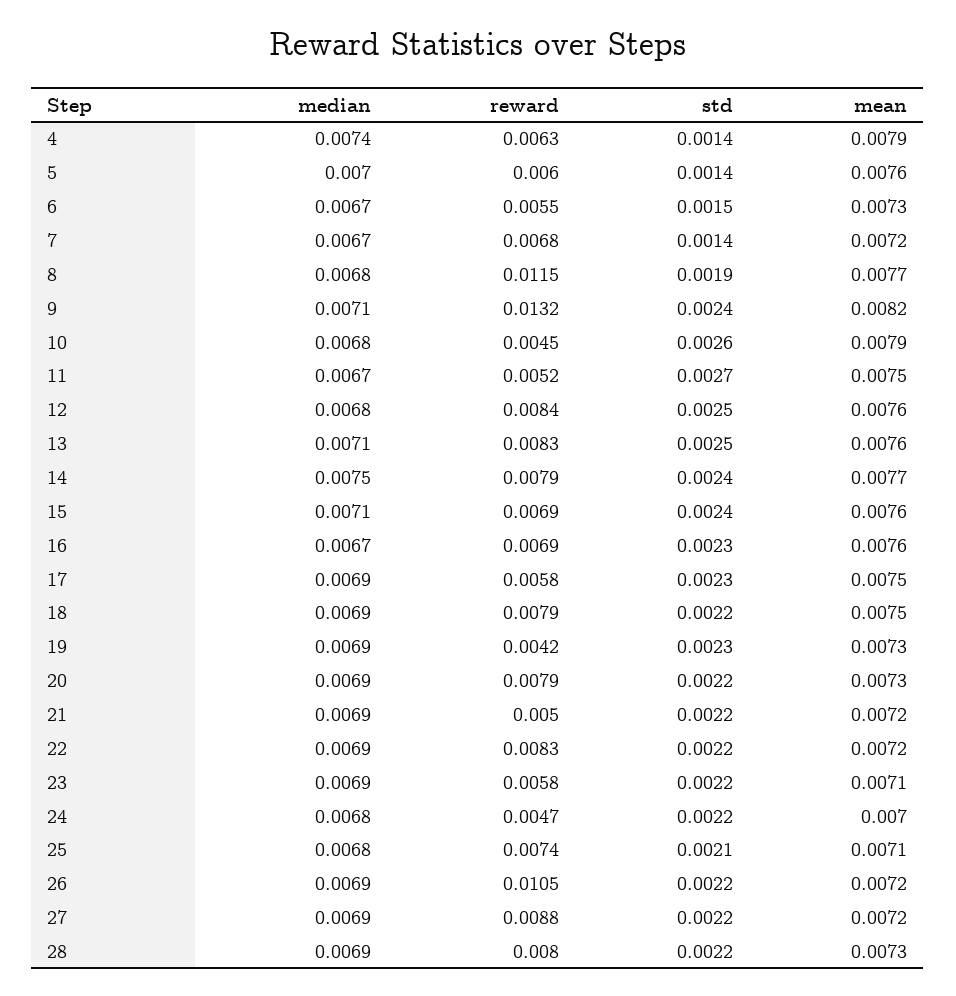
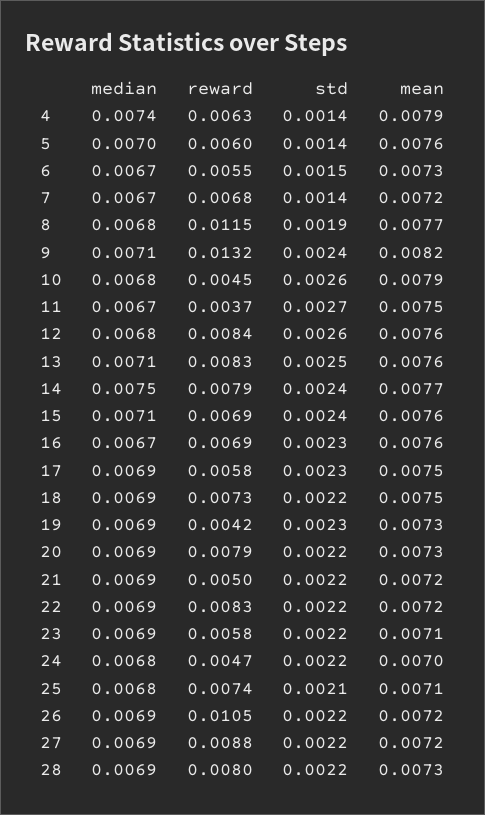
reward, 11: 0.0052 -> 0.0037
std, 12: 0.0025 -> 0.0026
reward, 18: 0.0079 -> 0.0073

